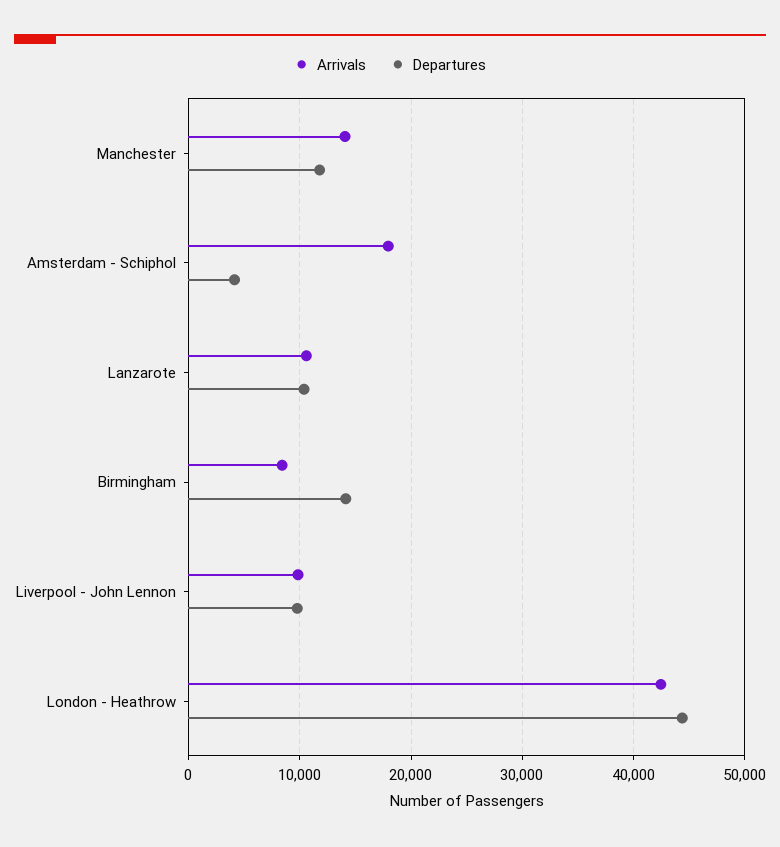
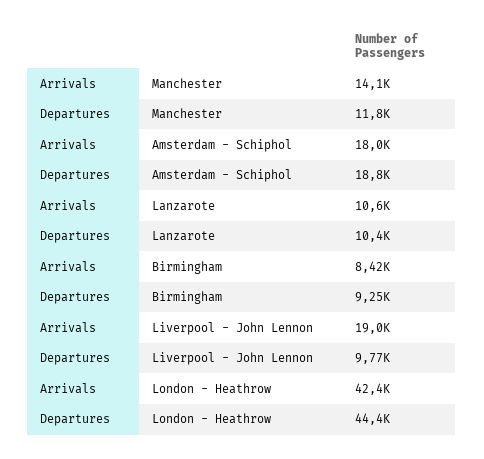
Departures, Amsterdam - Schiphol: 4000 -> 18800
Departures, Birmingham: 14000 -> 9250
Arrivals, Liverpool - John Lennon: 10000 -> 19000

